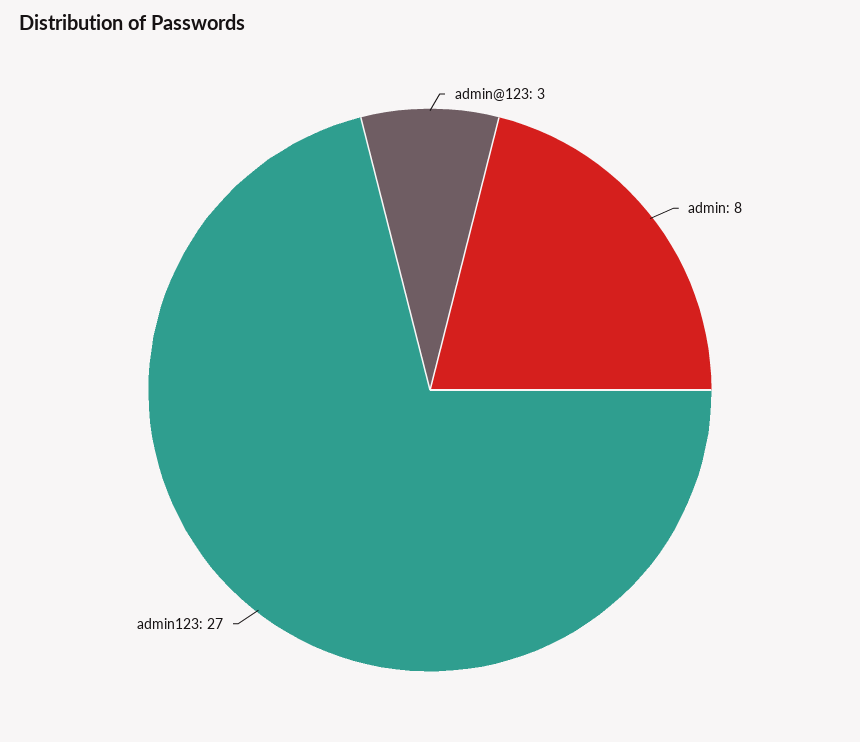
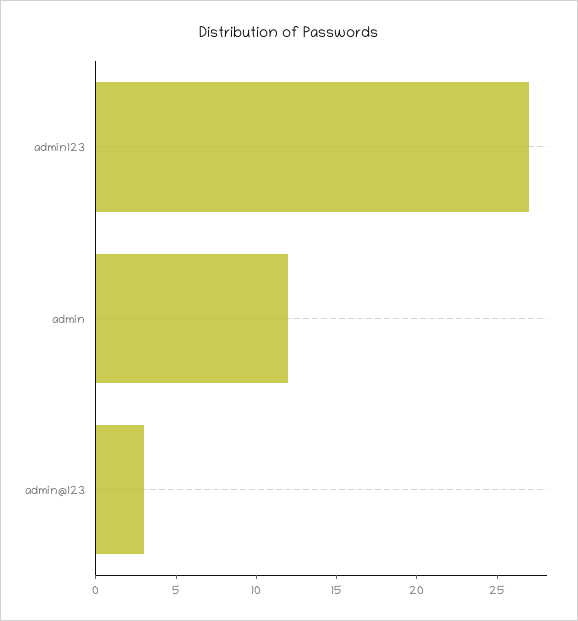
admin: 8 -> 12

